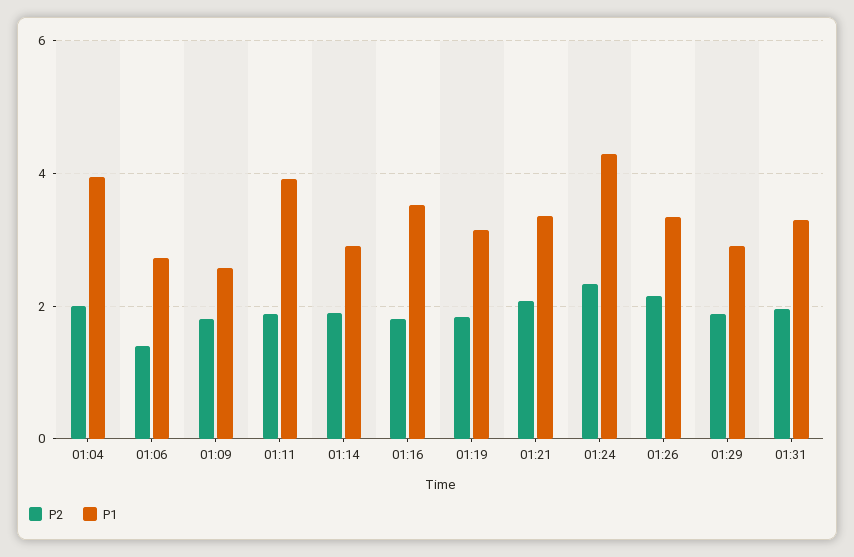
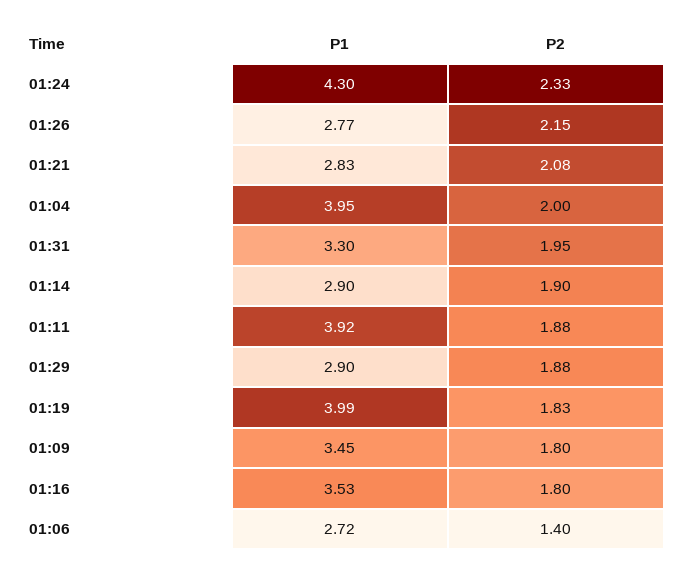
P1, 01:09: 2.6 -> 3.45
P1, 01:19: 3.2 -> 3.99
P1, 01:21: 3.4 -> 2.83
P1, 01:26: 3.4 -> 2.77

